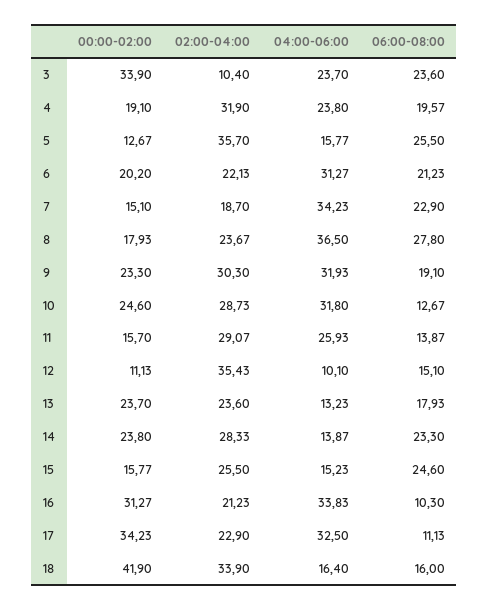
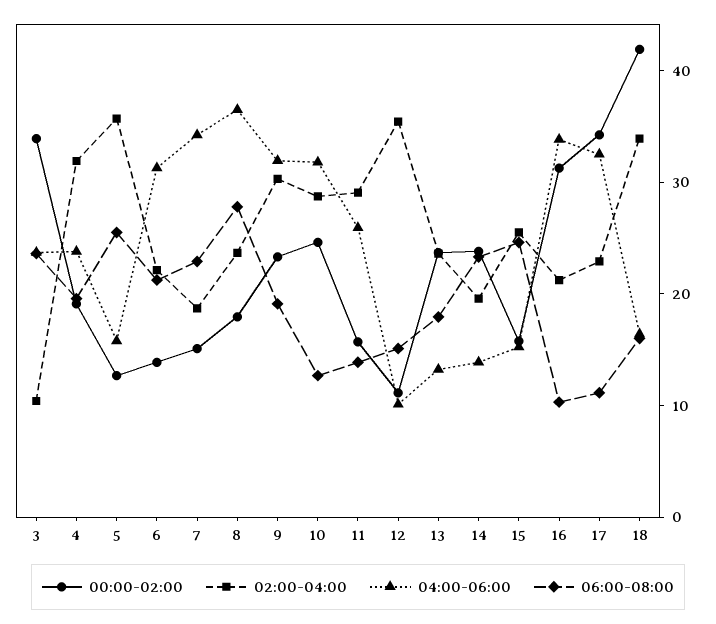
00:00-02:00, 6: 20.2 -> 14
02:00-04:00, 14: 28.33 -> 20

